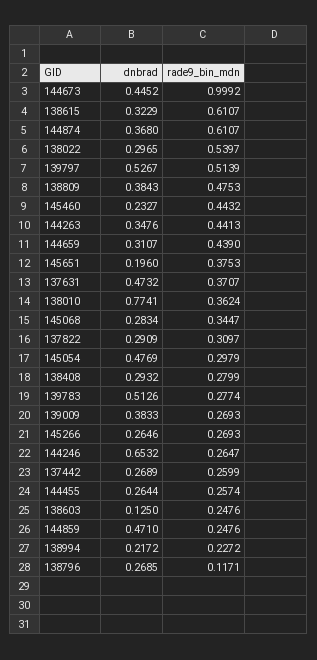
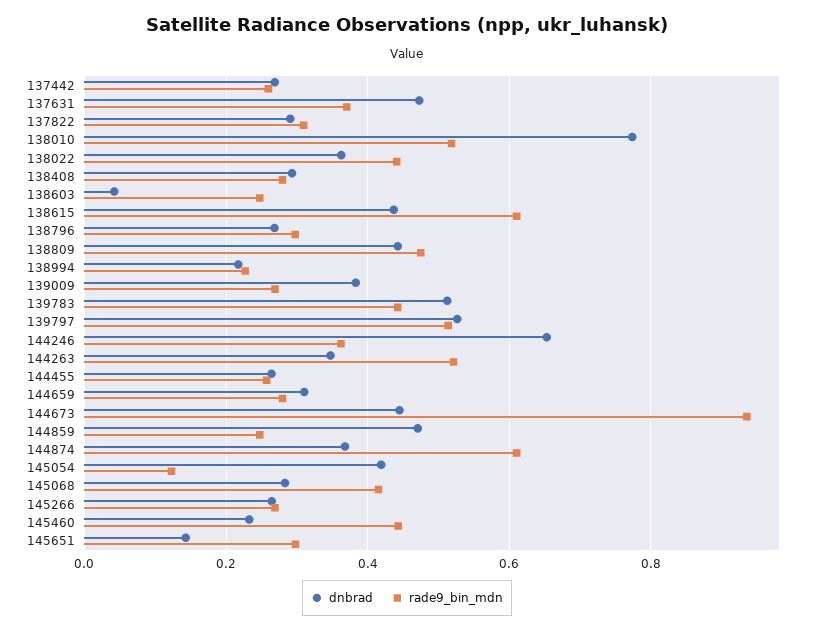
rade9_bin_mdn, 144673: 0.9992 -> 0.94
dnbrad, 138615: 0.3229 -> 0.44
dnbrad, 138022: 0.2965 -> 0.36
rade9_bin_mdn, 138022: 0.5397 -> 0.44
dnbrad, 138809: 0.3843 -> 0.44
rade9_bin_mdn, 144263: 0.4413 -> 0.52
rade9_bin_mdn, 144659: 0.439 -> 0.28
dnbrad, 145651: 0.196 -> 0.14
rade9_bin_mdn, 145651: 0.3753 -> 0.3
rade9_bin_mdn, 138010: 0.3624 -> 0.52
rade9_bin_mdn, 145068: 0.3447 -> 0.42
dnbrad, 145054: 0.4769 -> 0.42
rade9_bin_mdn, 145054: 0.2979 -> 0.12
rade9_bin_mdn, 139783: 0.2774 -> 0.44
rade9_bin_mdn, 144246: 0.2647 -> 0.36
dnbrad, 138603: 0.125 -> 0.04
rade9_bin_mdn, 138796: 0.1171 -> 0.3

